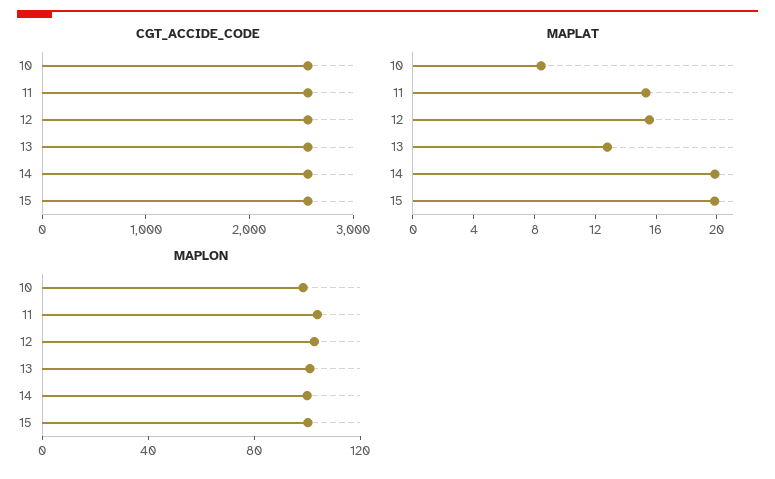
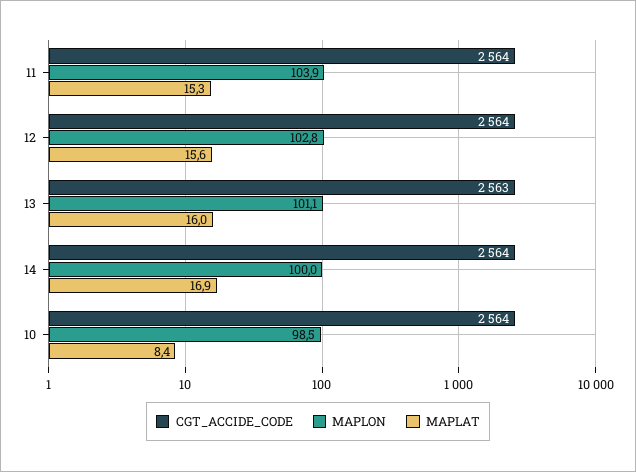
CGT_ACCIDE_CODE, 15: 2600 -> none
MAPLAT, 13: 13 -> 16
MAPLAT, 14: 20 -> 16.9
MAPLAT, 15: 20 -> none
MAPLON, 15: 100 -> none

